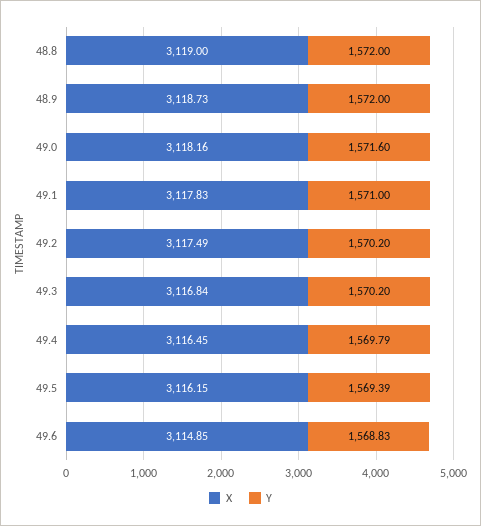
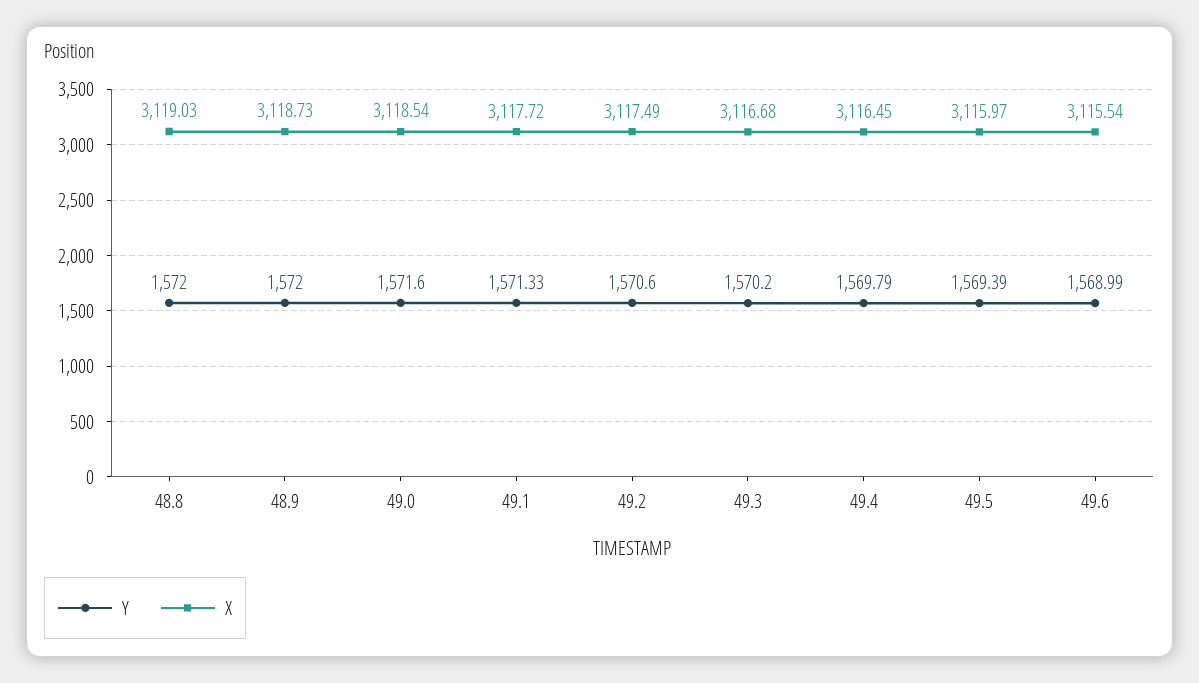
X, 48.8: 3119 -> 3119.03
X, 49.0: 3118.16 -> 3118.54
X, 49.1: 3117.83 -> 3117.72
Y, 49.1: 1571 -> 1571.33
Y, 49.2: 1570.2 -> 1570.6
X, 49.3: 3116.84 -> 3116.68
X, 49.5: 3116.15 -> 3115.97
X, 49.6: 3114.85 -> 3115.54
Y, 49.6: 1568.83 -> 1568.99

